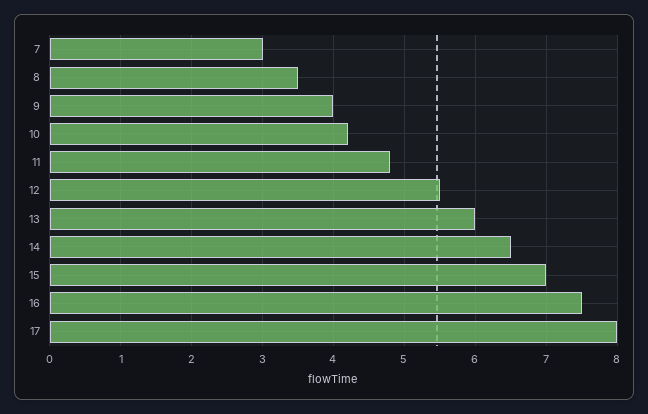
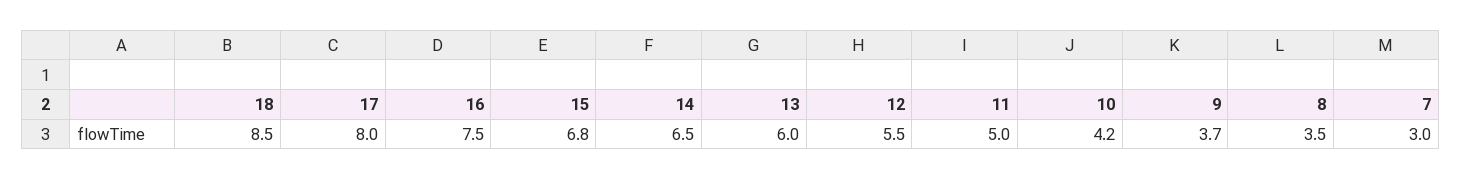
9: 4 -> 3.7
11: 4.8 -> 5
15: 7 -> 6.8
18: none -> 8.5

